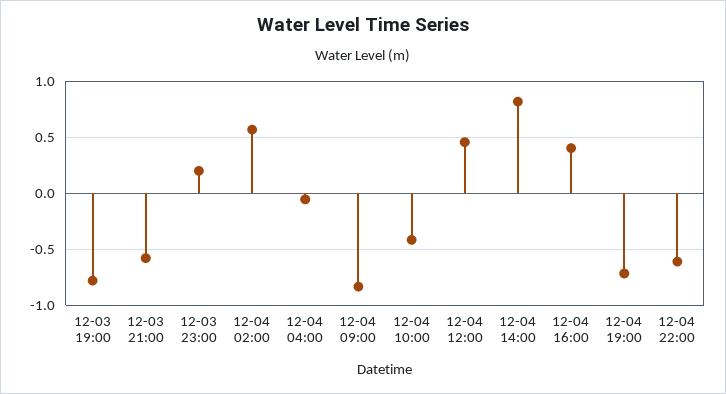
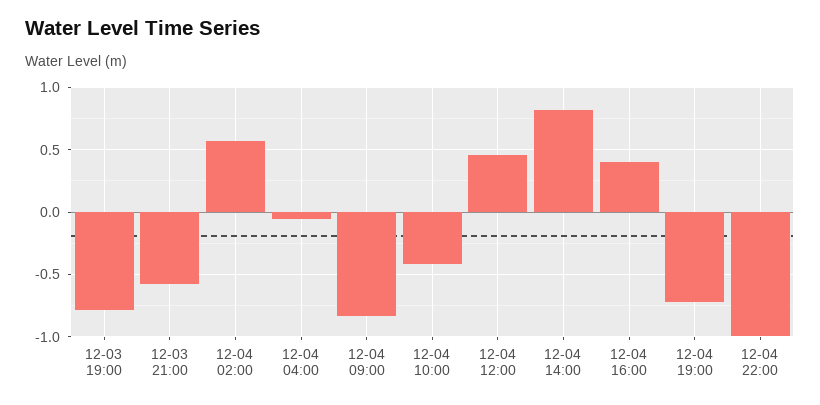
12-03 23:00: 0.2 -> none
12-04 22:00: -0.6 -> -1

